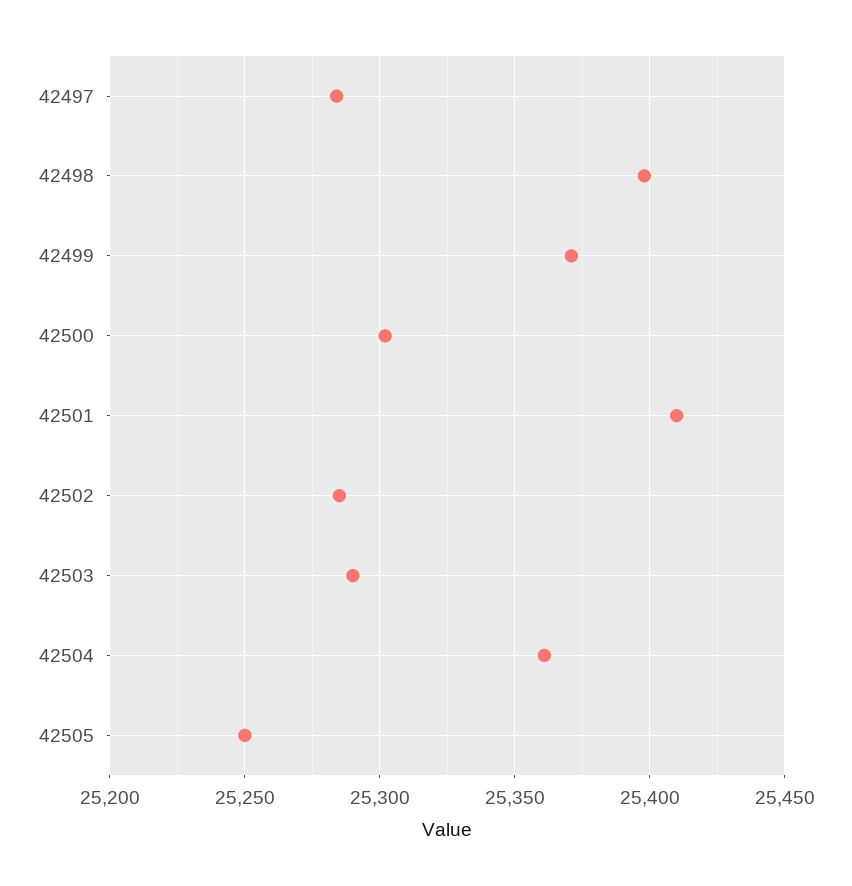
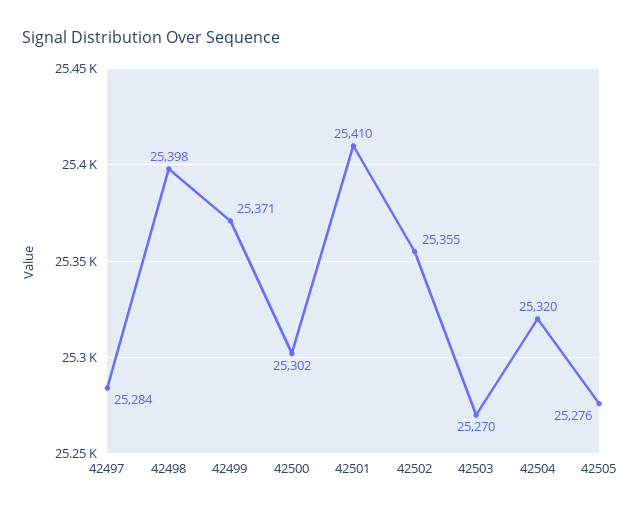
42502: 25285 -> 25355
42503: 25290 -> 25270
42504: 25360 -> 25320
42505: 25250 -> 25276

